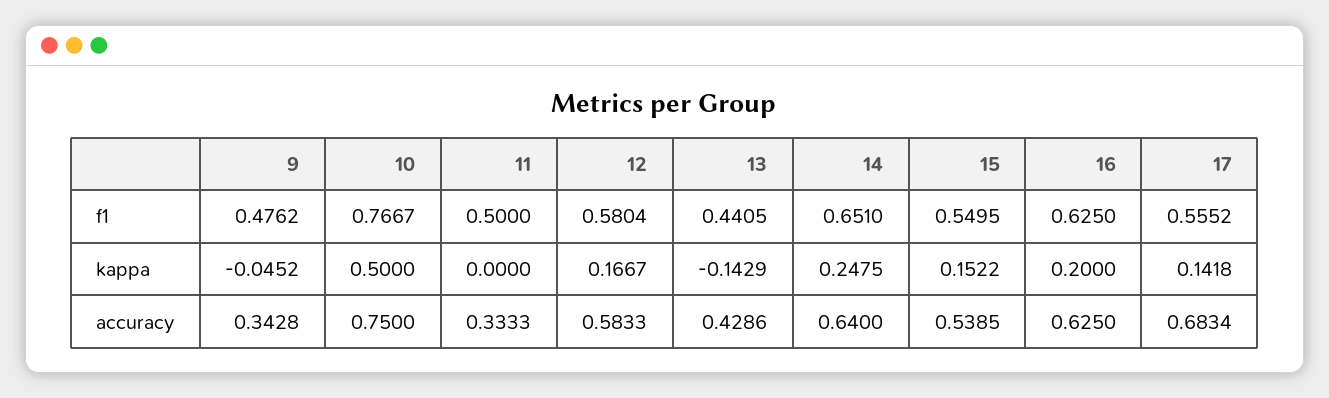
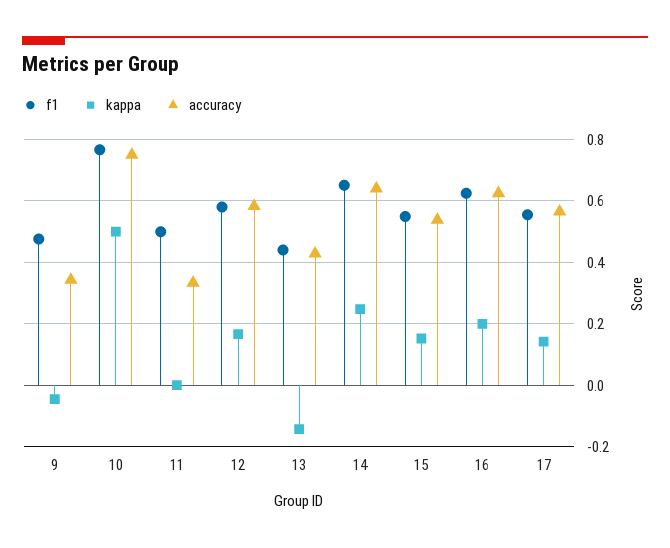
accuracy, 17: 0.6834 -> 0.56

